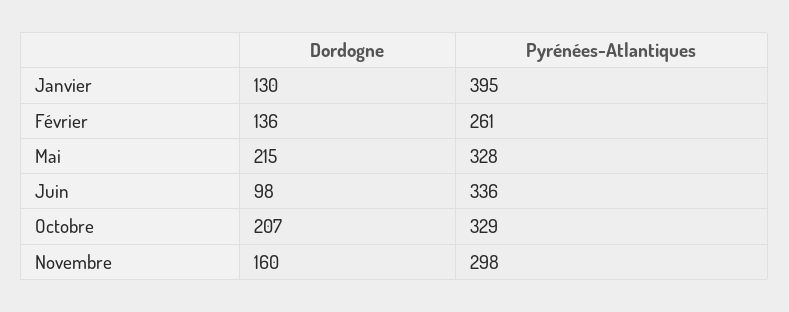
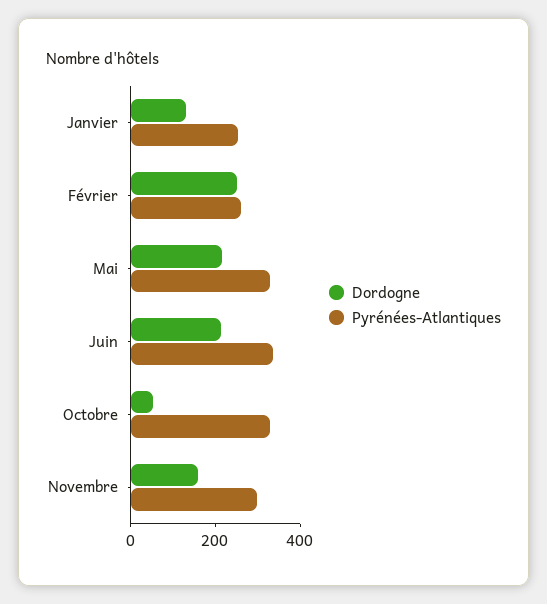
Pyrénées-Atlantiques, Janvier: 395 -> 250
Dordogne, Février: 136 -> 250
Dordogne, Juin: 98 -> 200
Dordogne, Octobre: 207 -> 50

